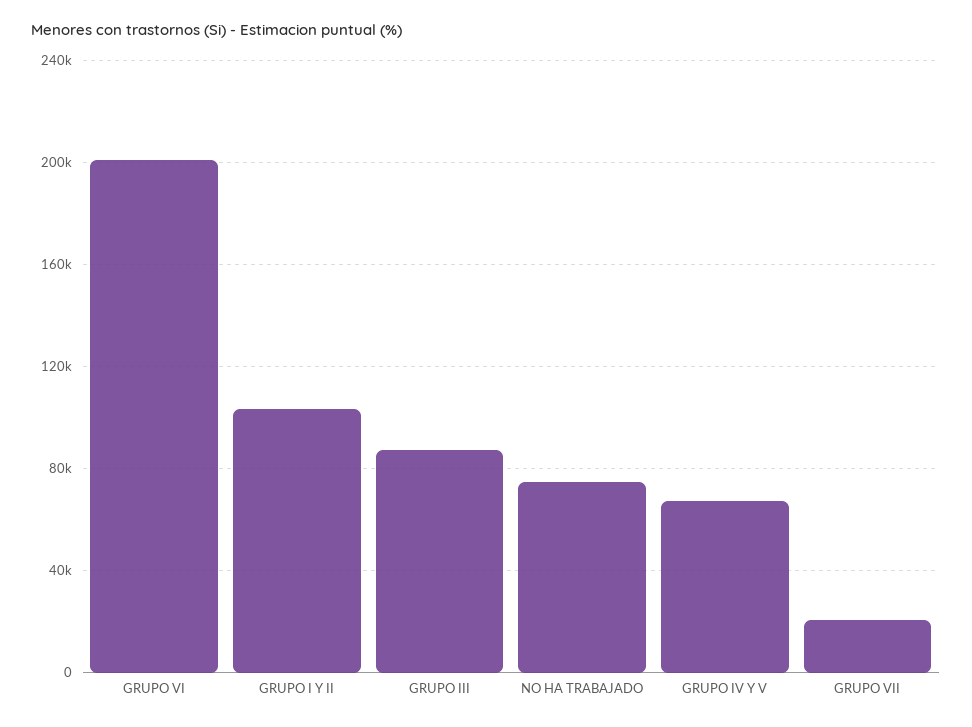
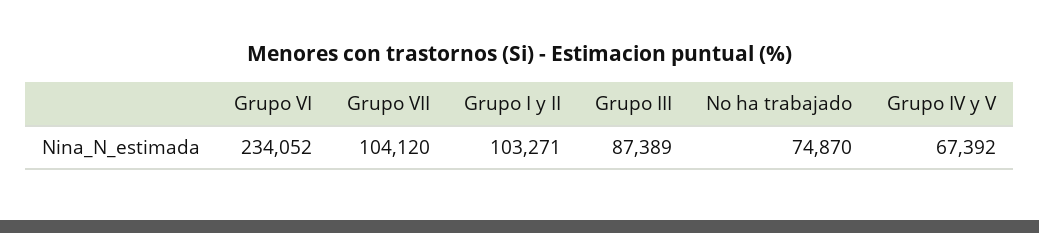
GRUPO VI: 200000 -> 234052
GRUPO VII: 20000 -> 104120

